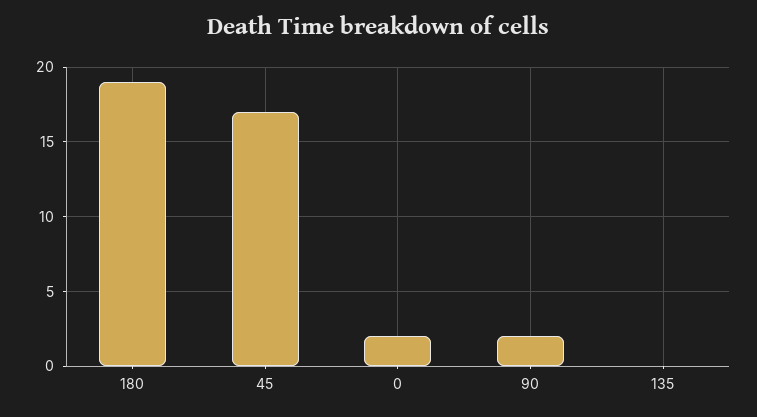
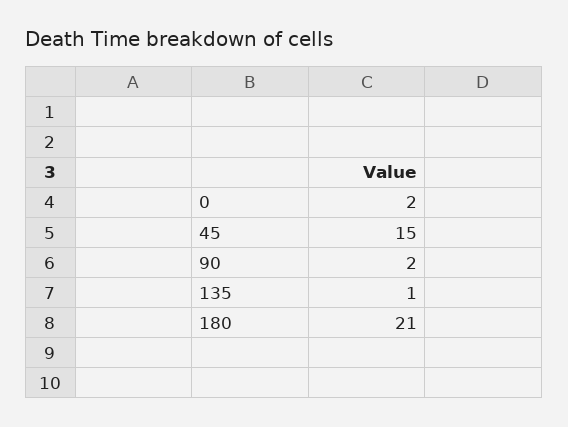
180: 19 -> 21
45: 17 -> 15
135: 0 -> 1

